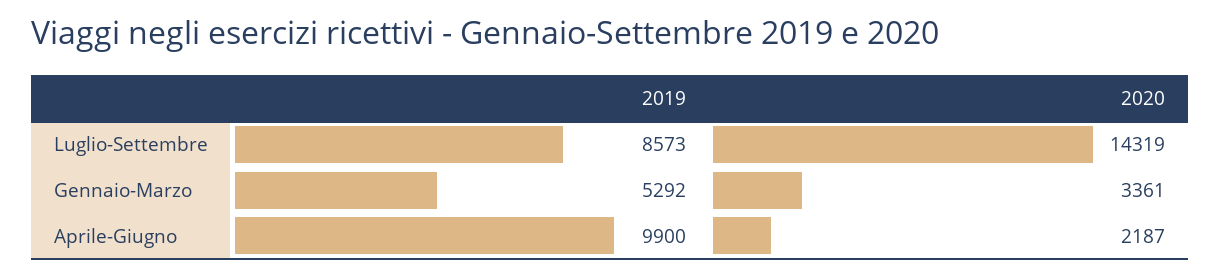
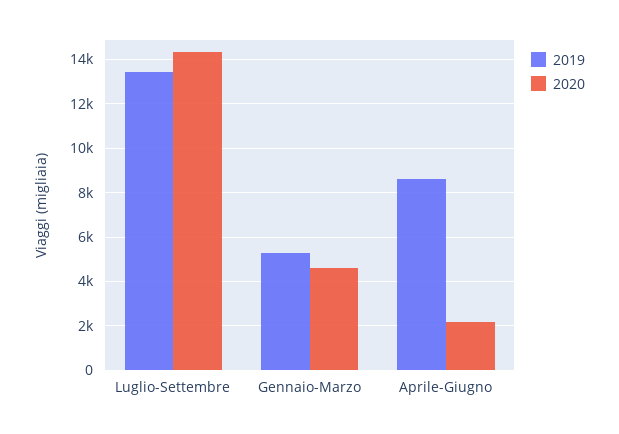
2019, Luglio-Settembre: 8573 -> 13500
2020, Gennaio-Marzo: 3361 -> 4500
2019, Aprile-Giugno: 9900 -> 8500

